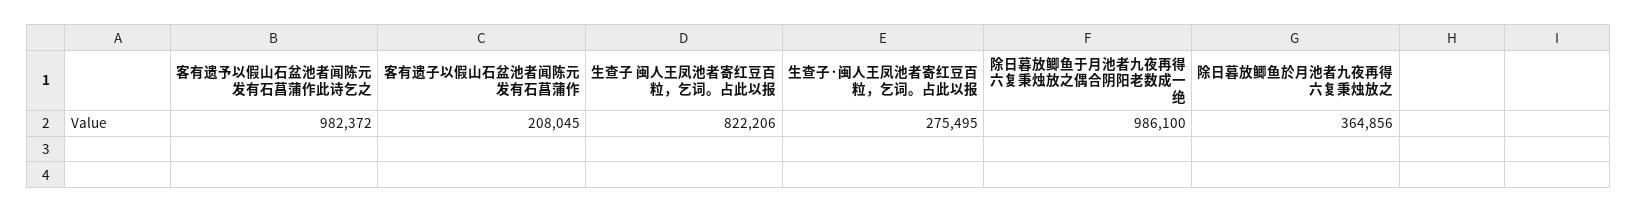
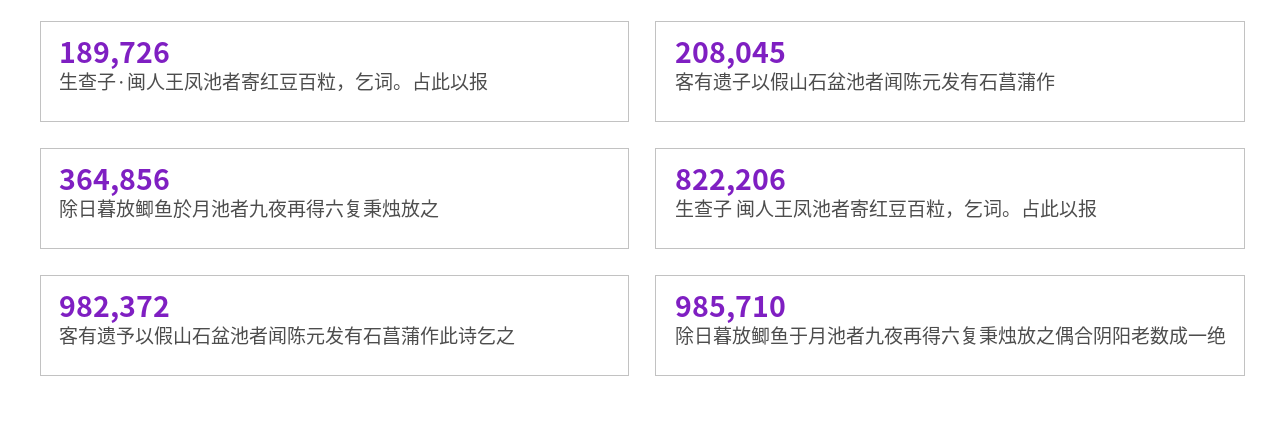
生查子·闽人王凤池者寄红豆百粒，乞词。占此以报: 275495 -> 189726
除日暮放鲫鱼于月池者九夜再得六复秉烛放之偶合阴阳老数成一绝: 986100 -> 985710

